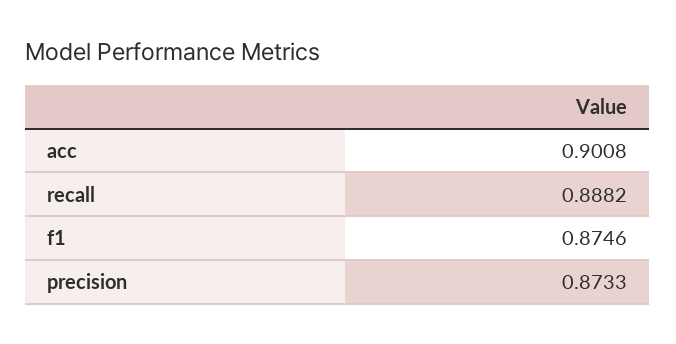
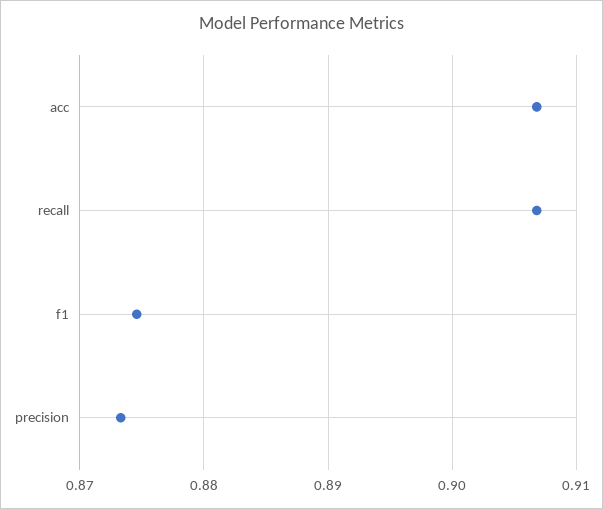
acc: 0.9008 -> 0.907
recall: 0.8882 -> 0.907

